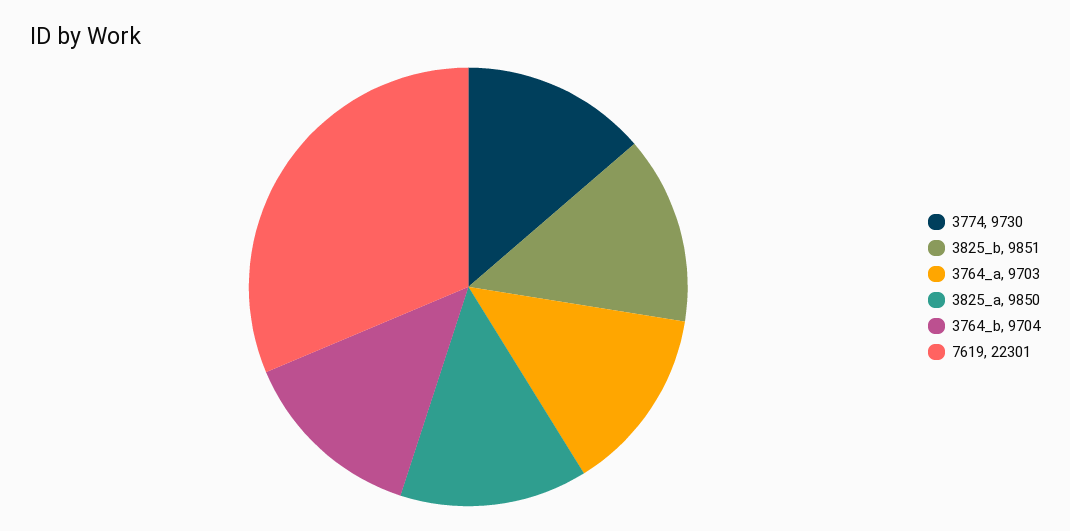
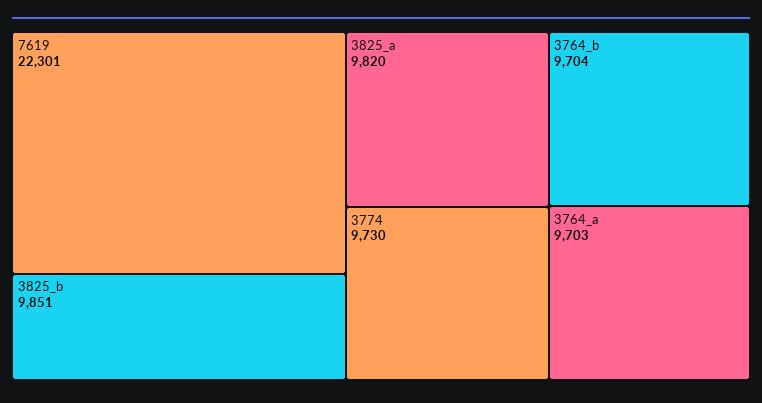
3825_a: 9850 -> 9820

